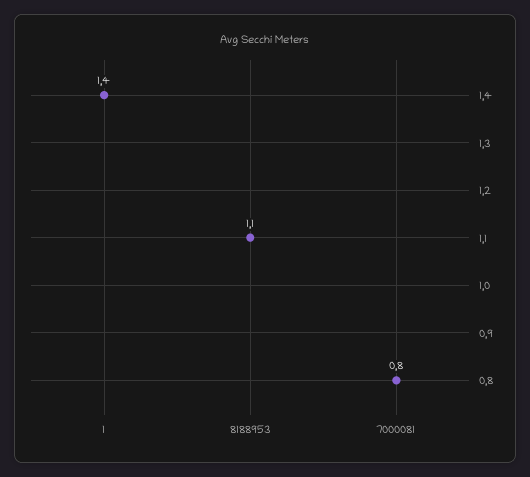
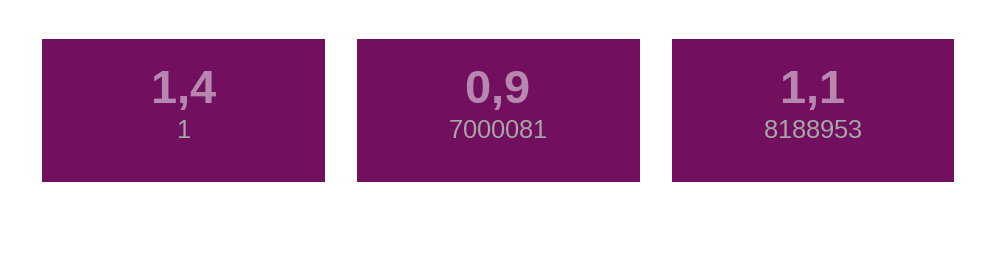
7000081: 0.8 -> 0.9

